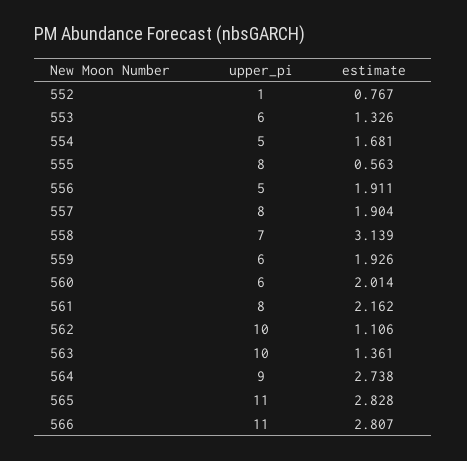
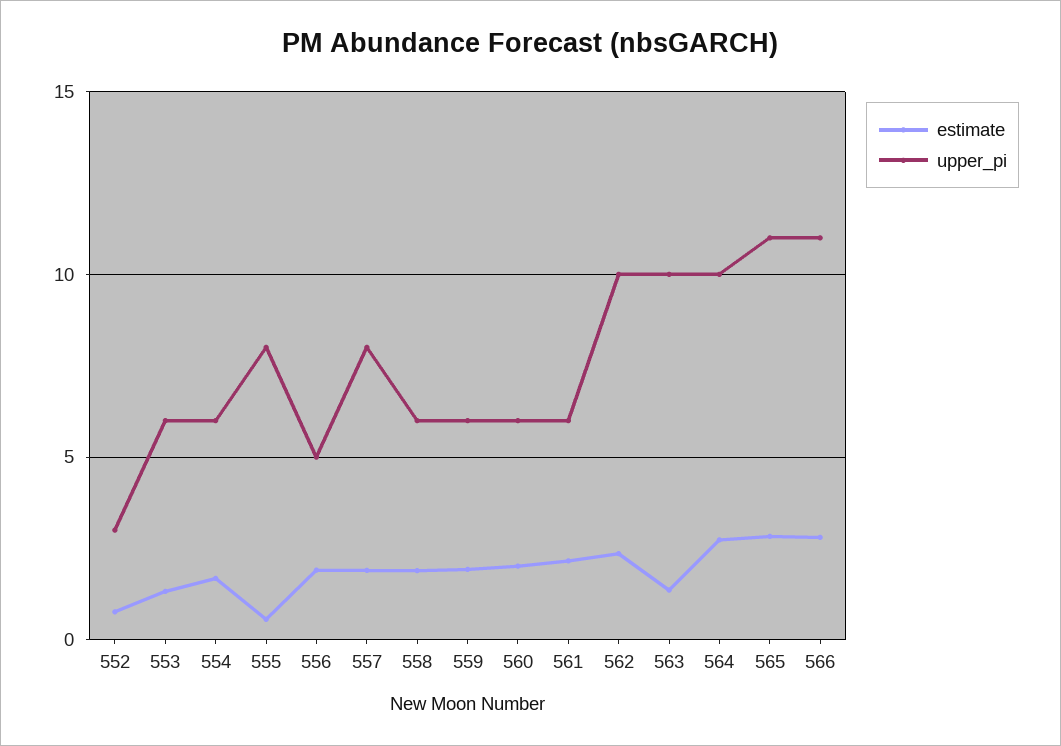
upper_pi, 552: 1 -> 3
upper_pi, 554: 5 -> 6
upper_pi, 558: 7 -> 6
estimate, 558: 3.139 -> 2
upper_pi, 561: 8 -> 6
estimate, 562: 1.106 -> 2.5
upper_pi, 564: 9 -> 10

